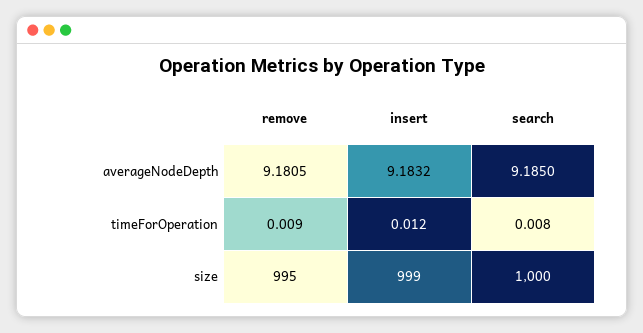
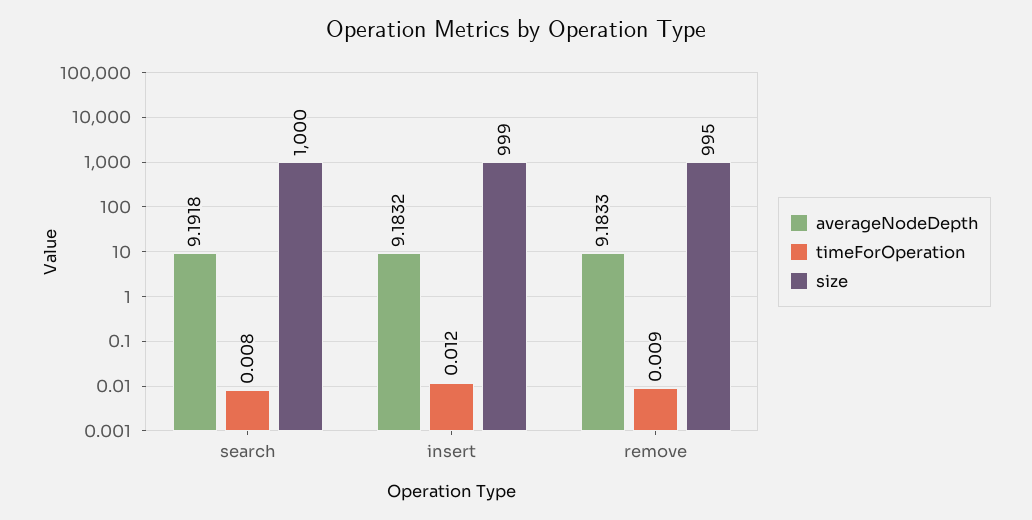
averageNodeDepth, remove: 9.1805 -> 9.1833
averageNodeDepth, search: 9.185 -> 9.1918

